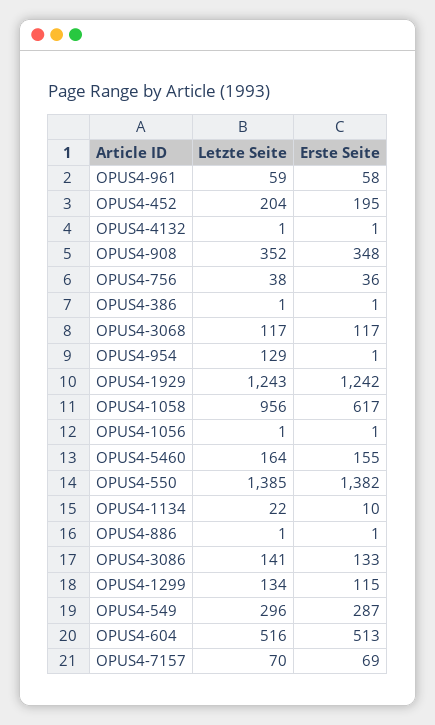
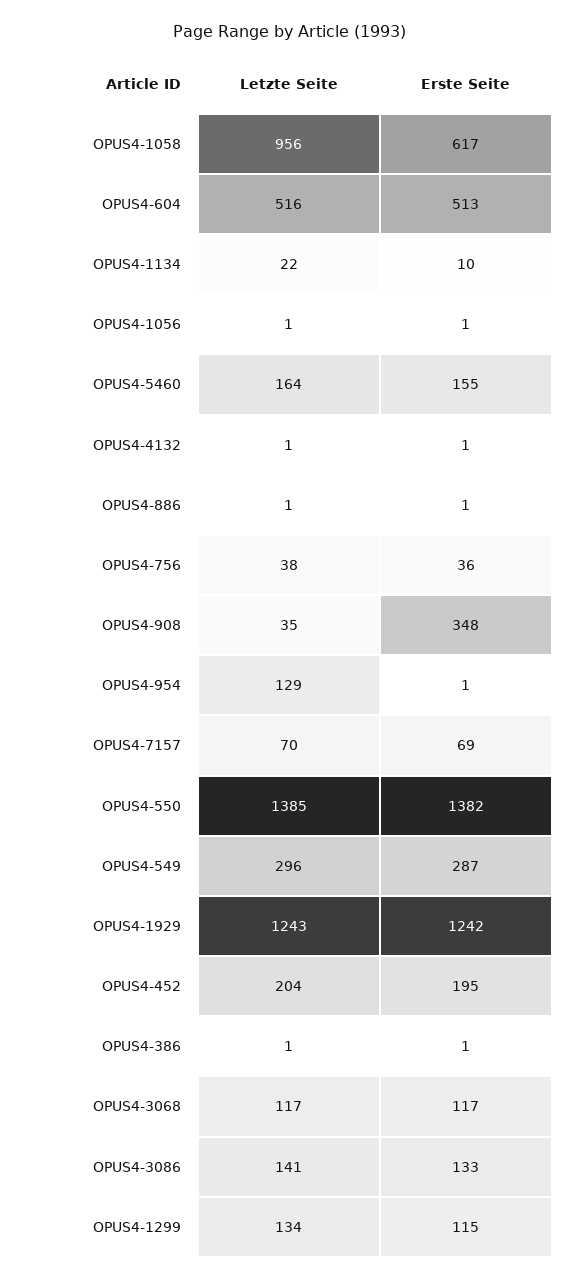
Letzte Seite, OPUS4-961: 59 -> none
Erste Seite, OPUS4-961: 58 -> none
Letzte Seite, OPUS4-908: 352 -> 35

